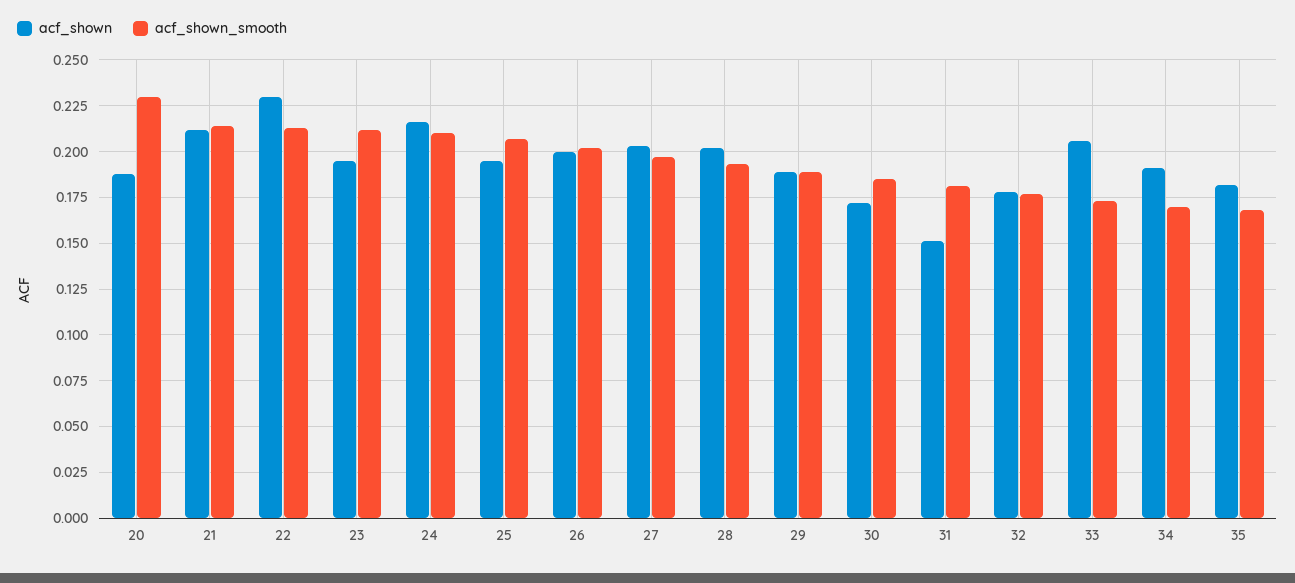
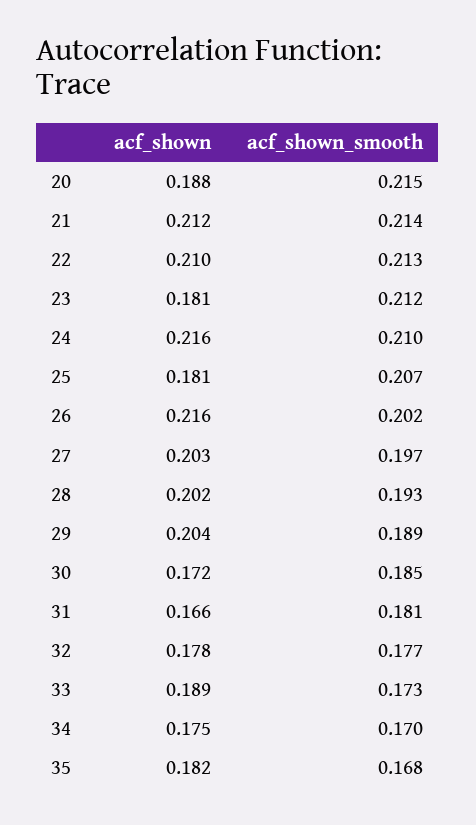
acf_shown_smooth, 20: 0.23 -> 0.215
acf_shown, 22: 0.23 -> 0.21
acf_shown, 23: 0.195 -> 0.181
acf_shown, 25: 0.195 -> 0.181
acf_shown, 26: 0.2 -> 0.216
acf_shown, 29: 0.19 -> 0.204
acf_shown, 31: 0.15 -> 0.166
acf_shown, 33: 0.205 -> 0.189
acf_shown, 34: 0.19 -> 0.175

